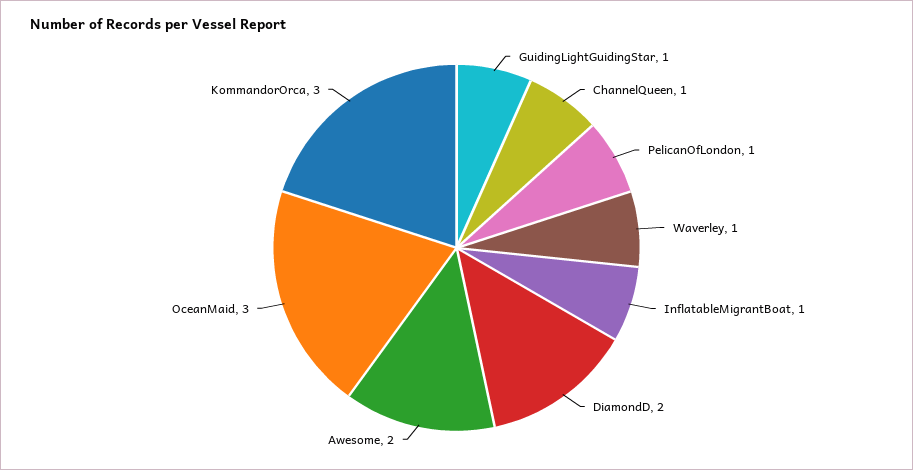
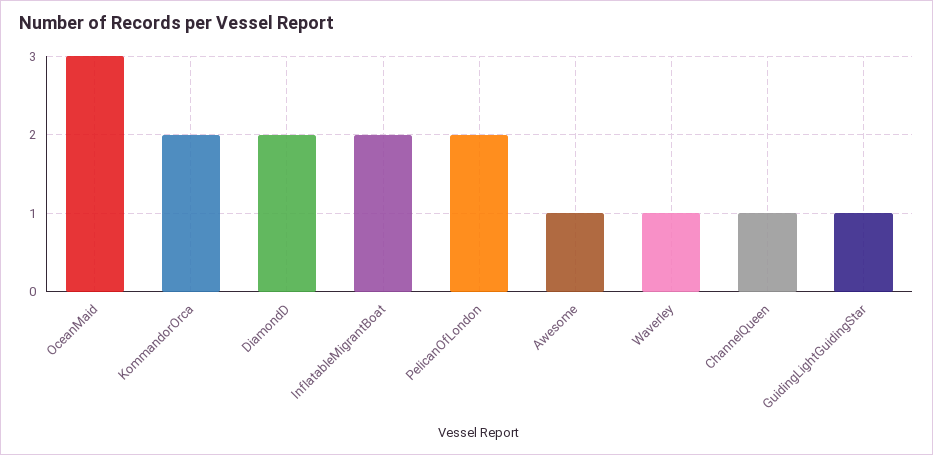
PelicanOfLondon: 1 -> 2
InflatableMigrantBoat: 1 -> 2
Awesome: 2 -> 1
KommandorOrca: 3 -> 2

